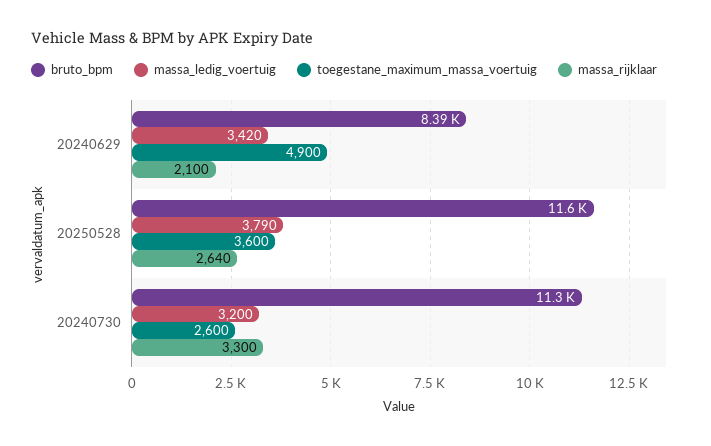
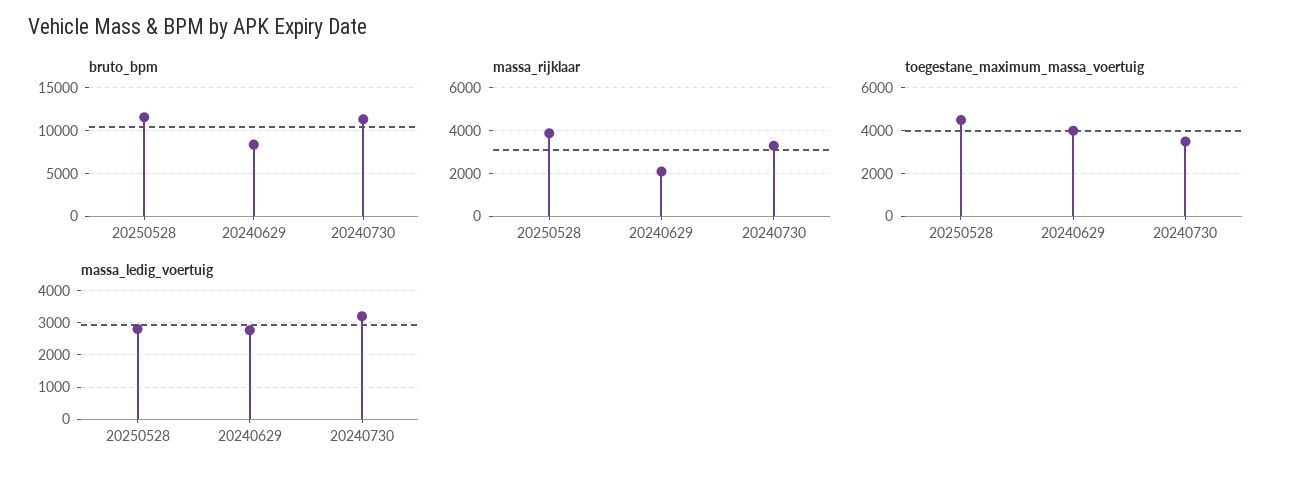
massa_ledig_voertuig, 20240629: 3420 -> 2800
toegestane_maximum_massa_voertuig, 20240629: 4900 -> 4000
massa_ledig_voertuig, 20250528: 3790 -> 2800
toegestane_maximum_massa_voertuig, 20250528: 3600 -> 4500
massa_rijklaar, 20250528: 2640 -> 4000
toegestane_maximum_massa_voertuig, 20240730: 2600 -> 3500

